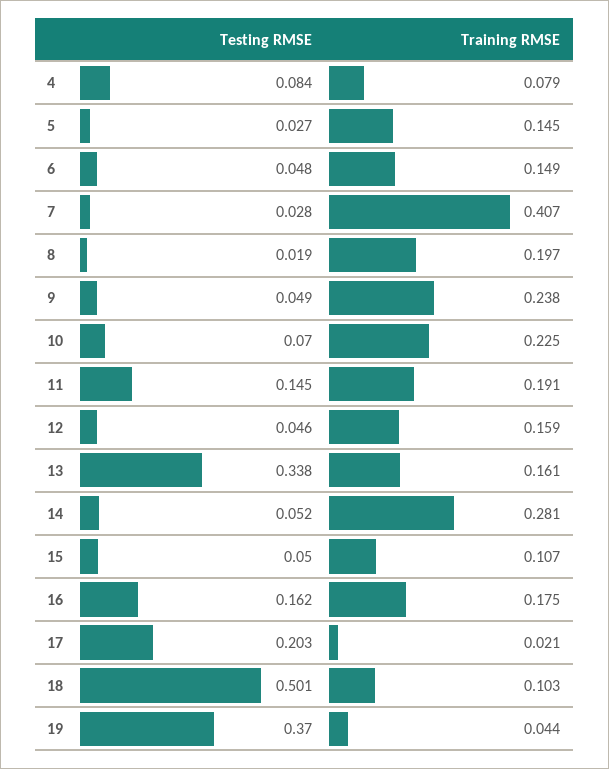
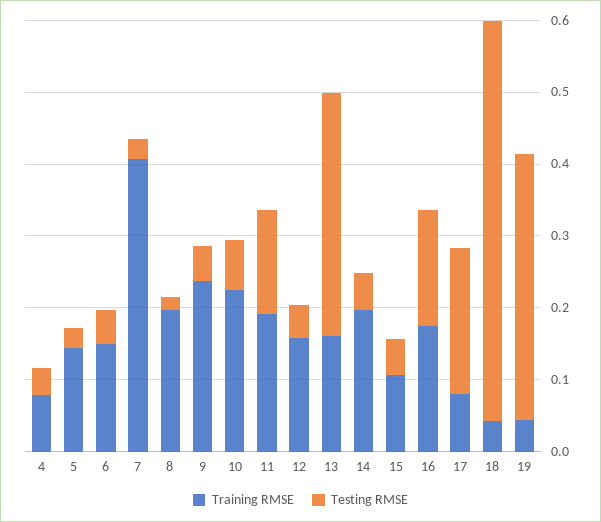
Testing RMSE, 4: 0.084 -> 0.04
Training RMSE, 14: 0.281 -> 0.2
Training RMSE, 17: 0.021 -> 0.08
Testing RMSE, 18: 0.501 -> 0.56
Training RMSE, 18: 0.103 -> 0.04

